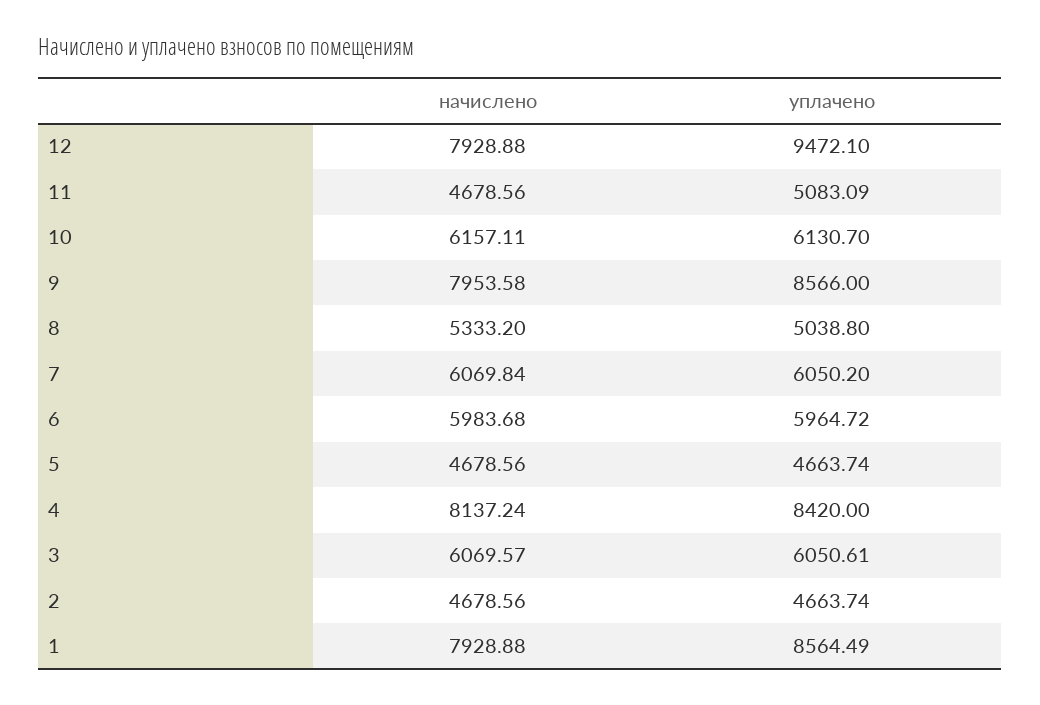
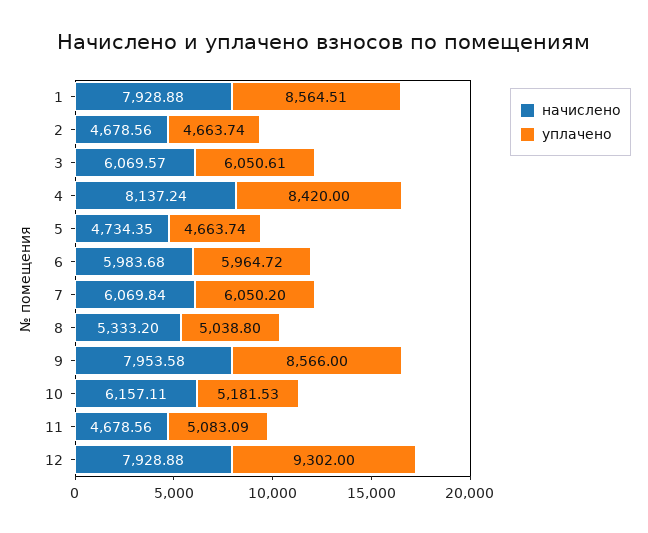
уплачено, 12: 9472.1 -> 9302
уплачено, 10: 6130.7 -> 5181.53
начислено, 5: 4678.56 -> 4734.35
уплачено, 1: 8564.49 -> 8564.51

